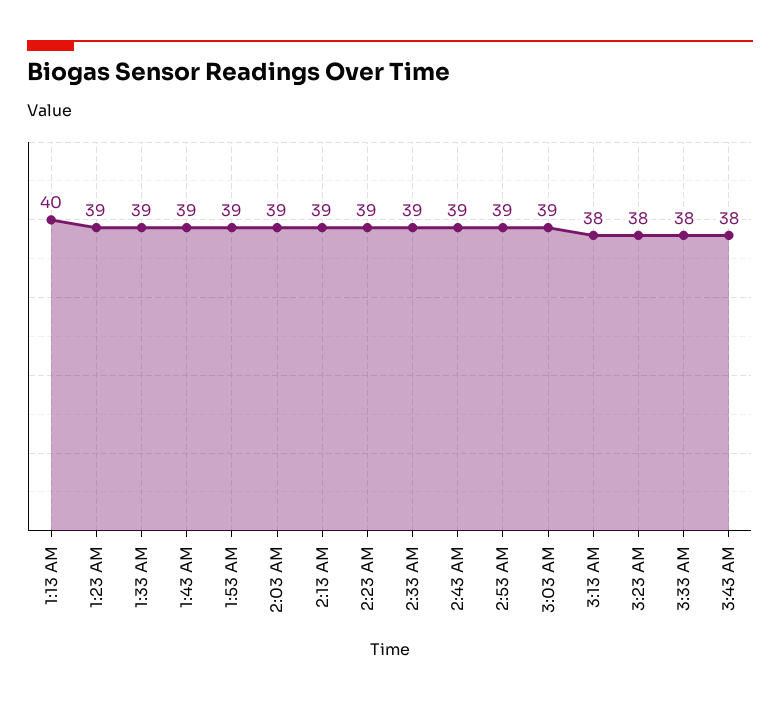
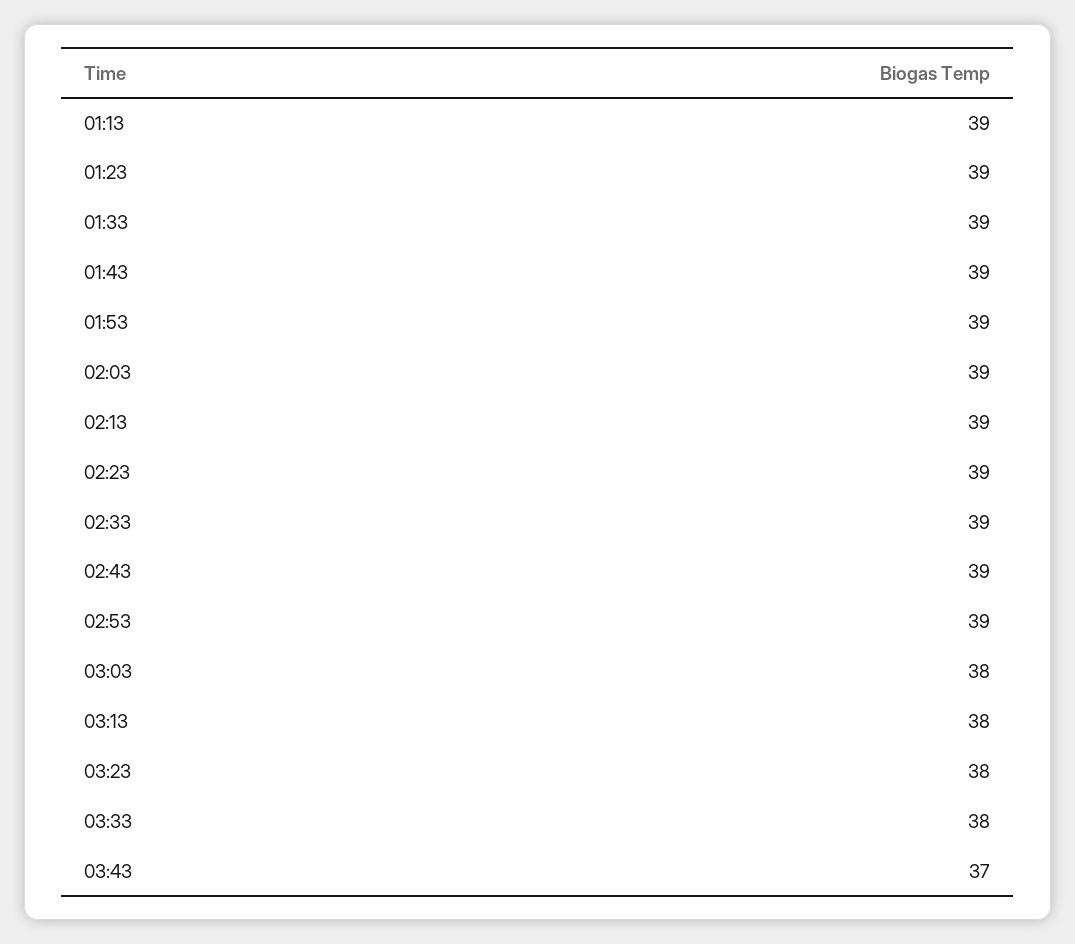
1:13 AM: 40 -> 39
3:03 AM: 39 -> 38
3:43 AM: 38 -> 37

